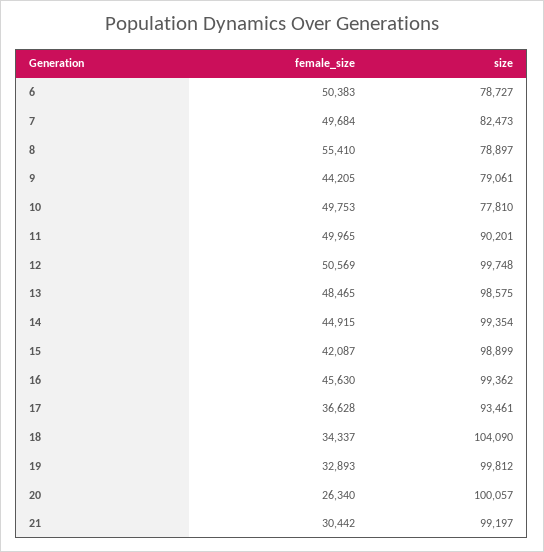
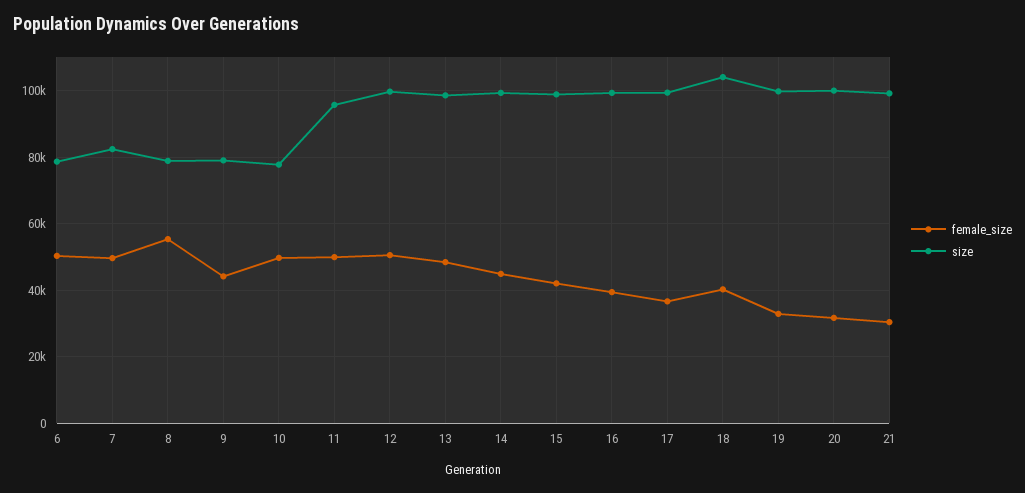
size, 11: 90201 -> 96000
female_size, 16: 45630 -> 40000
size, 17: 93461 -> 100000
female_size, 18: 34337 -> 40000
female_size, 20: 26340 -> 32000

